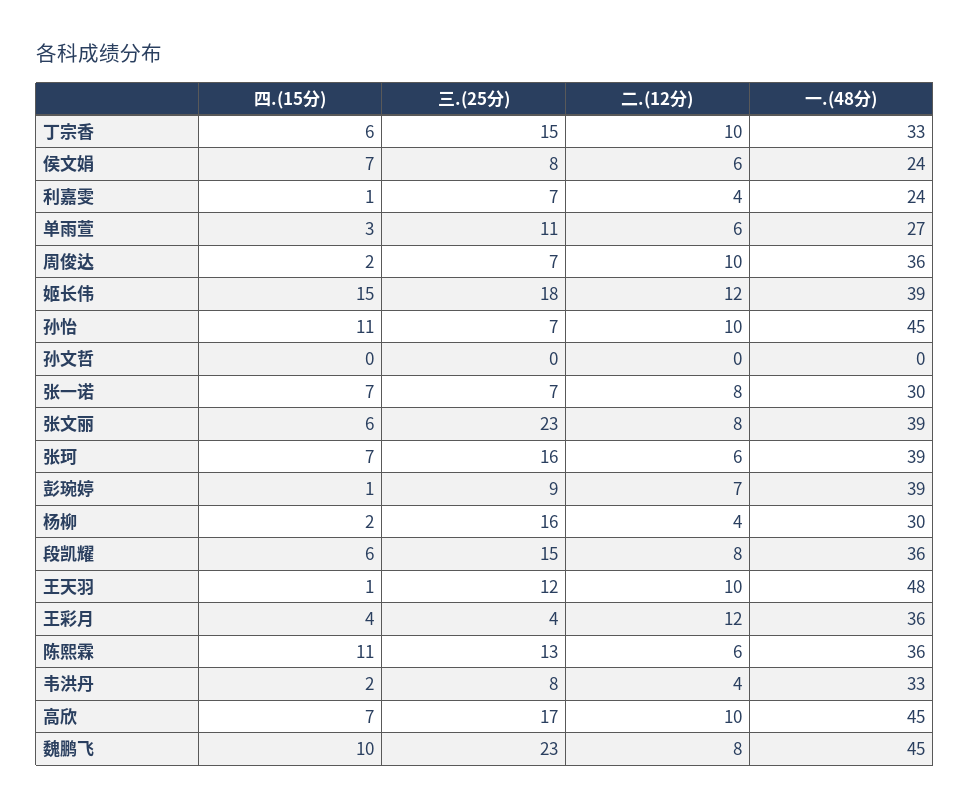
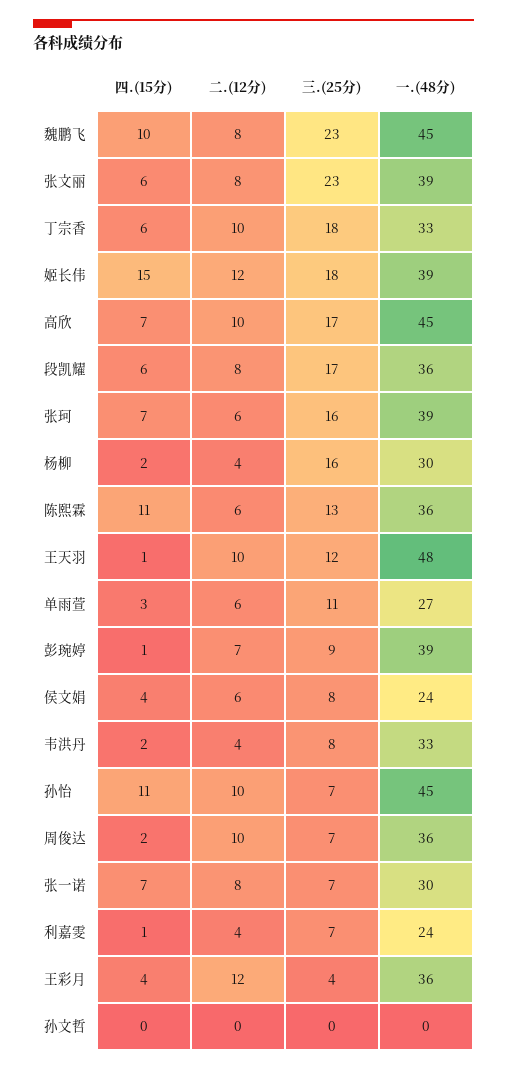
三.(25分), 丁宗香: 15 -> 18
四.(15分), 侯文娟: 7 -> 4
三.(25分), 段凯耀: 15 -> 17

